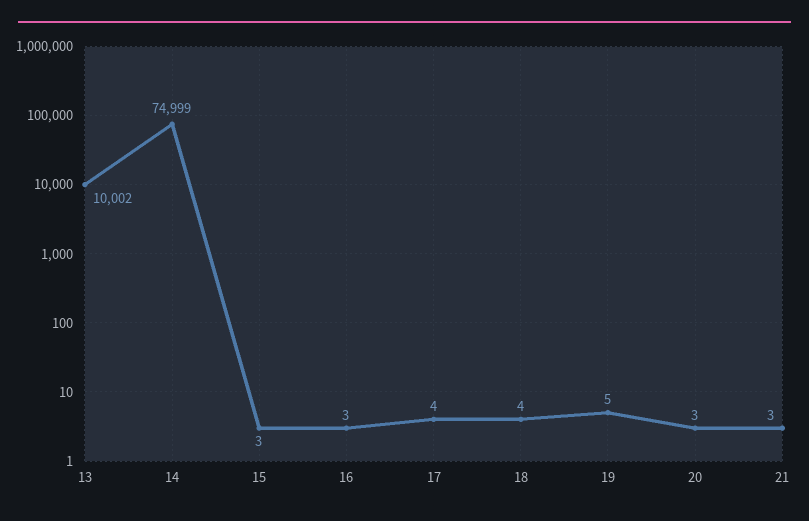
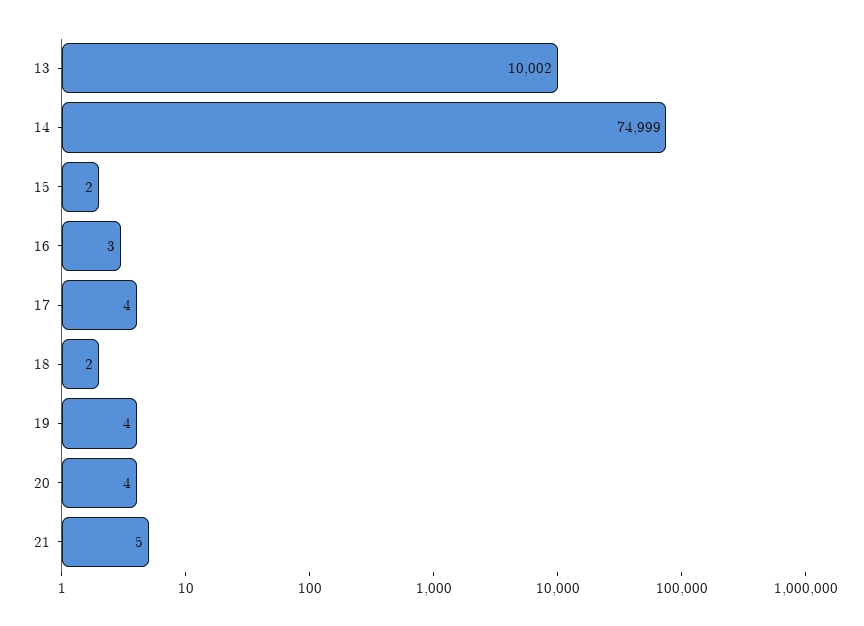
15: 3 -> 2
18: 4 -> 2
19: 5 -> 4
20: 3 -> 4
21: 3 -> 5

